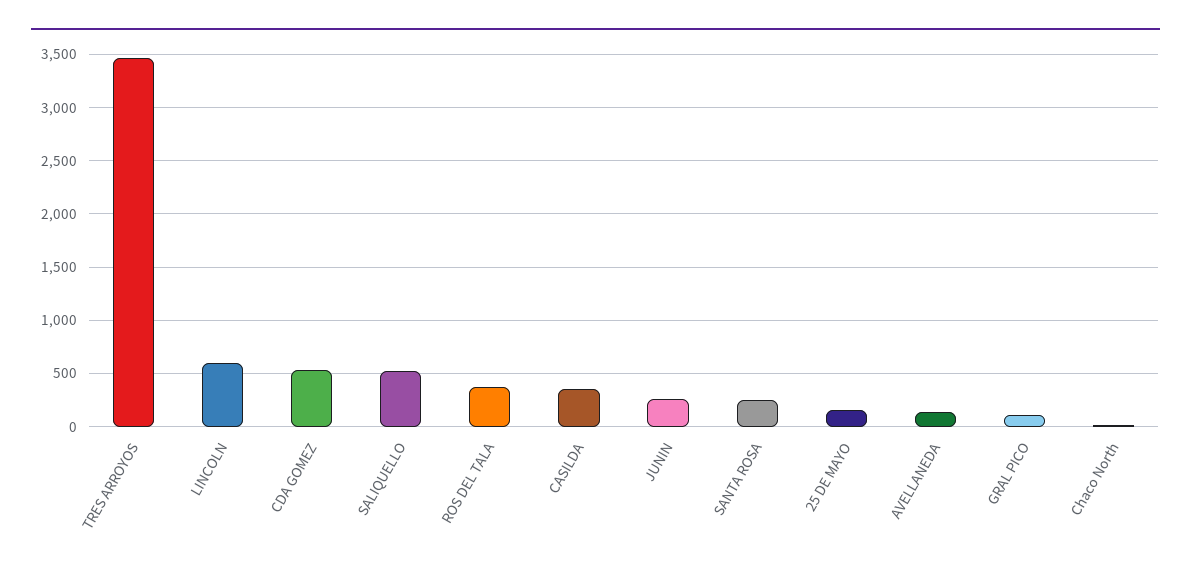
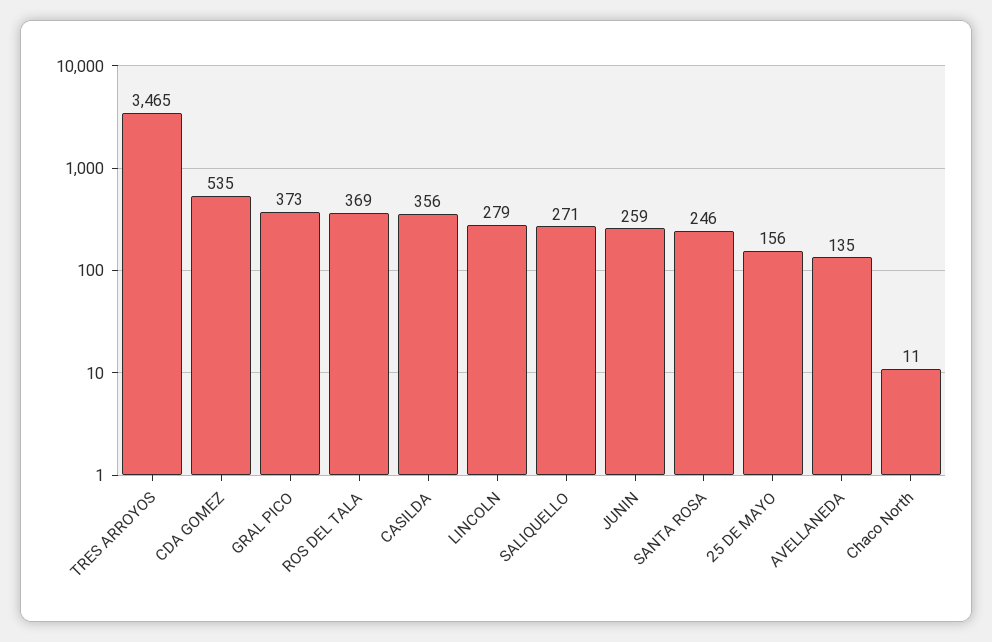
LINCOLN: 600 -> 279
SALIQUELLO: 500 -> 271
GRAL PICO: 100 -> 373

